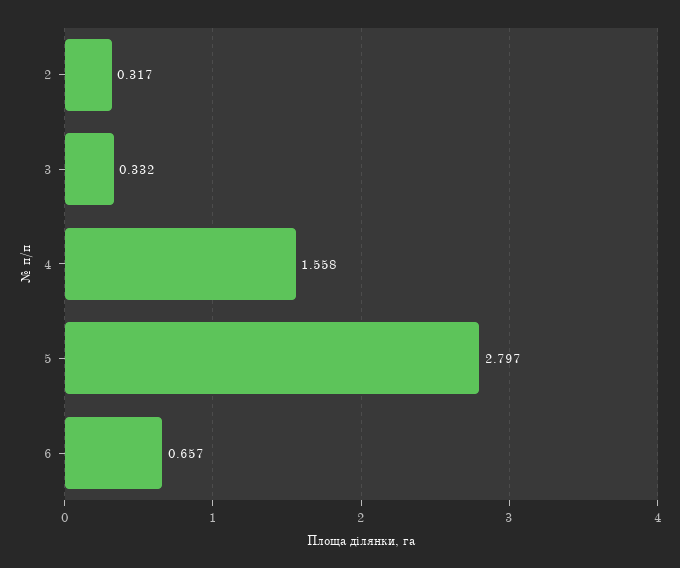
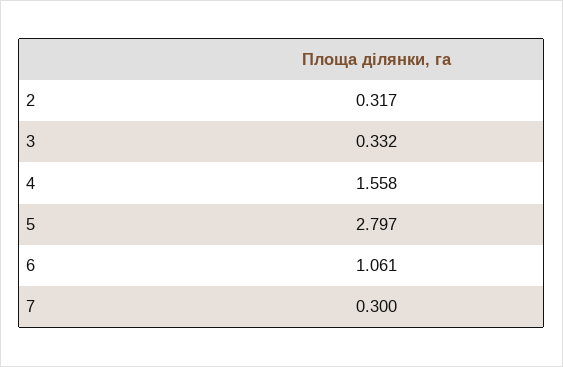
6: 0.657 -> 1.061
7: none -> 0.3

